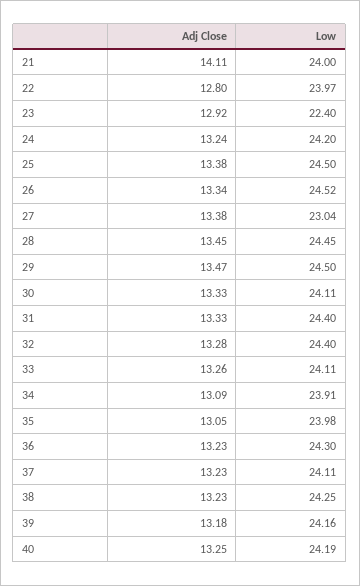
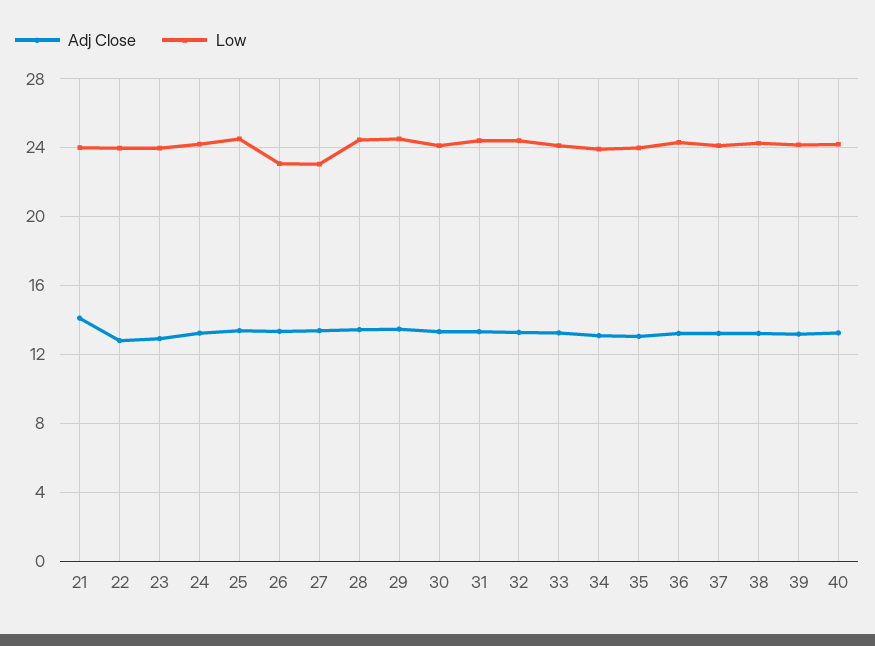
Low, 23: 22.4 -> 24
Low, 26: 24.52 -> 23

